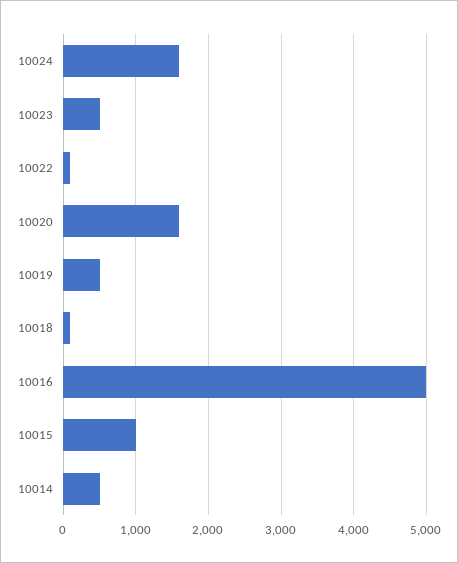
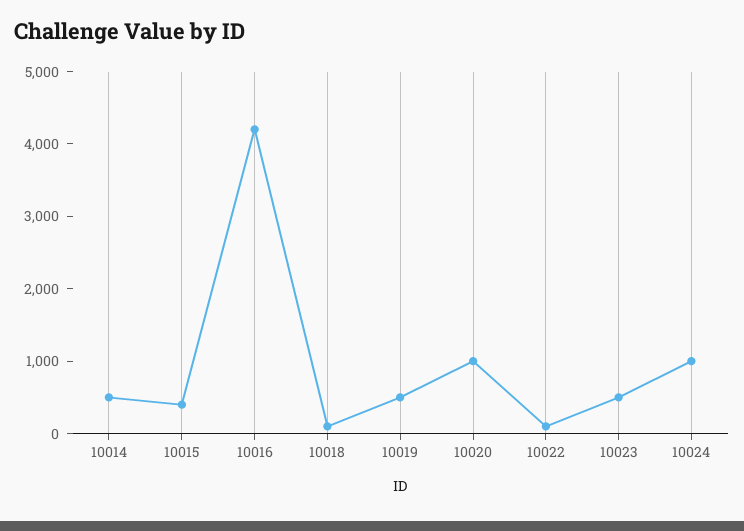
10024: 1600 -> 1000
10020: 1600 -> 1000
10016: 5000 -> 4200
10015: 1000 -> 400

